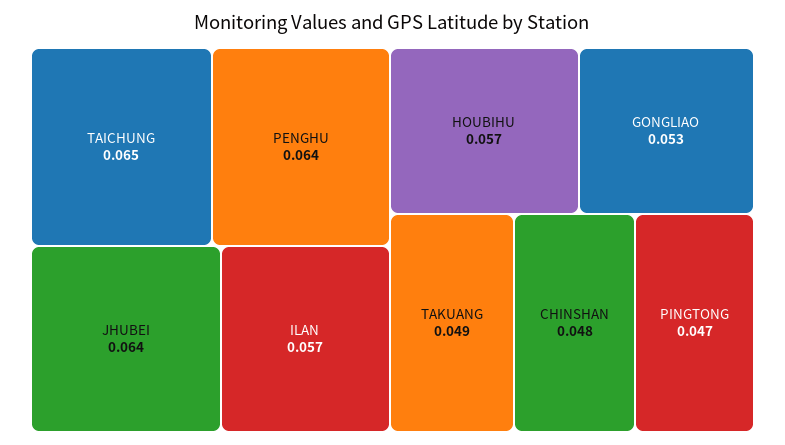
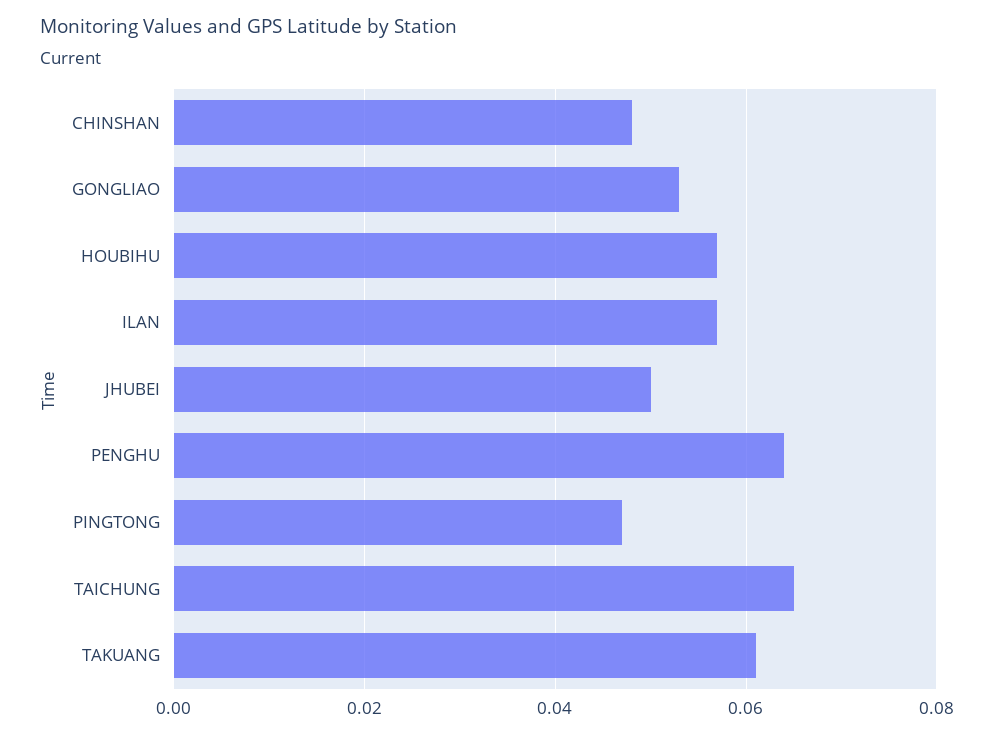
JHUBEI: 0.064 -> 0.05
TAKUANG: 0.049 -> 0.06

